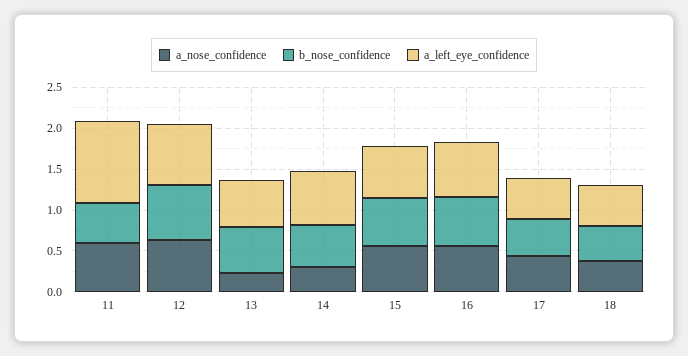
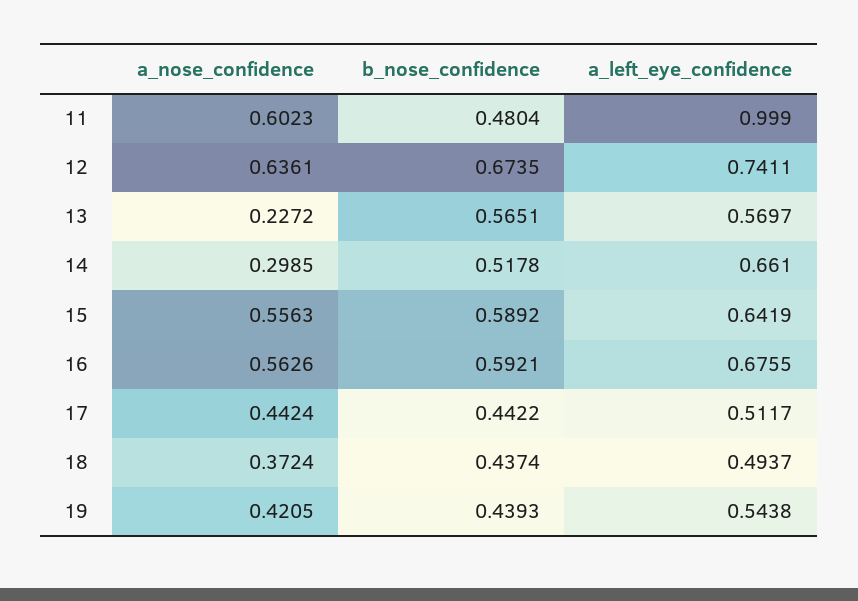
a_nose_confidence, 19: none -> 0.4205
b_nose_confidence, 19: none -> 0.4393
a_left_eye_confidence, 19: none -> 0.5438

